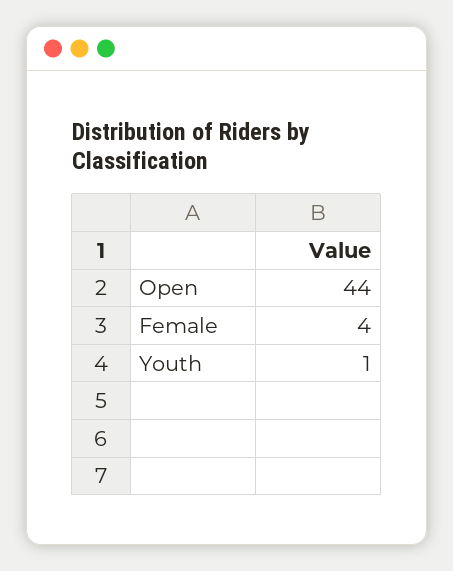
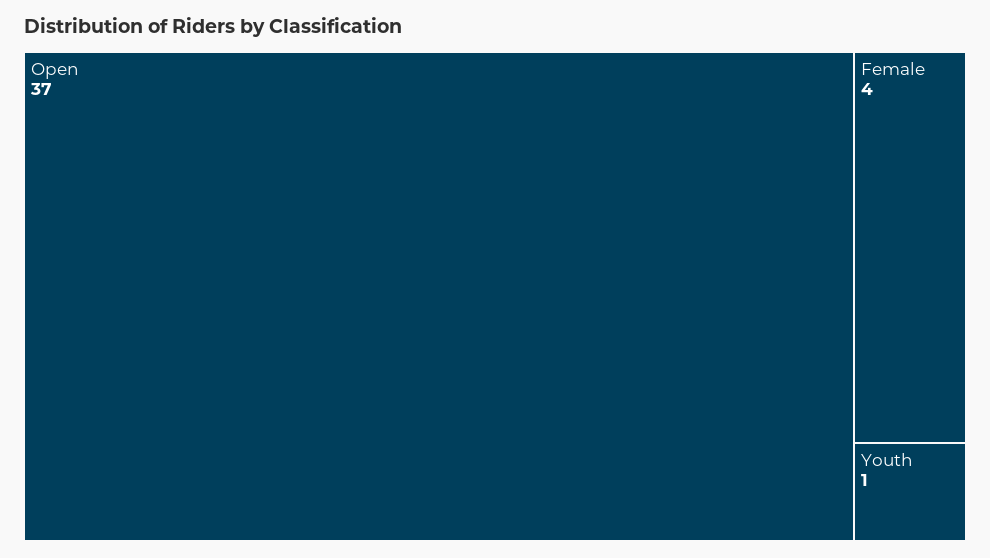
Open: 44 -> 37

